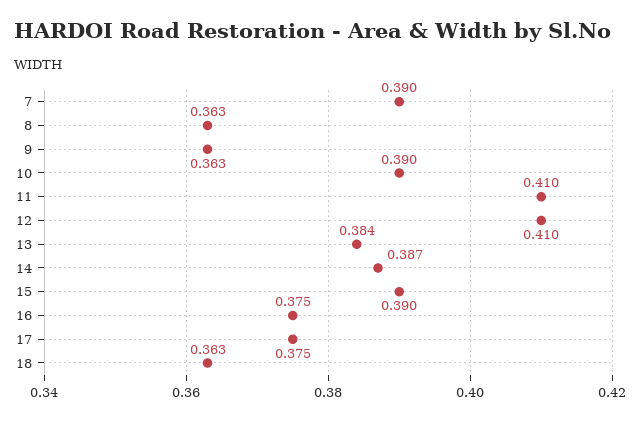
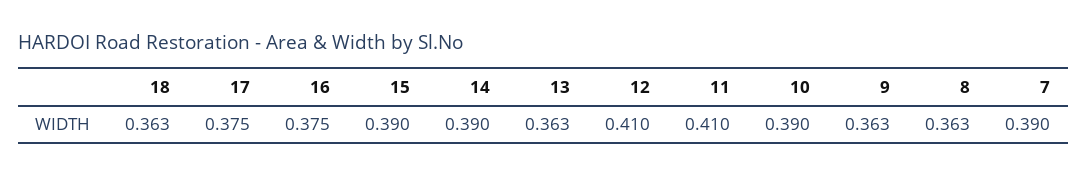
13: 0.384 -> 0.363
14: 0.387 -> 0.39

